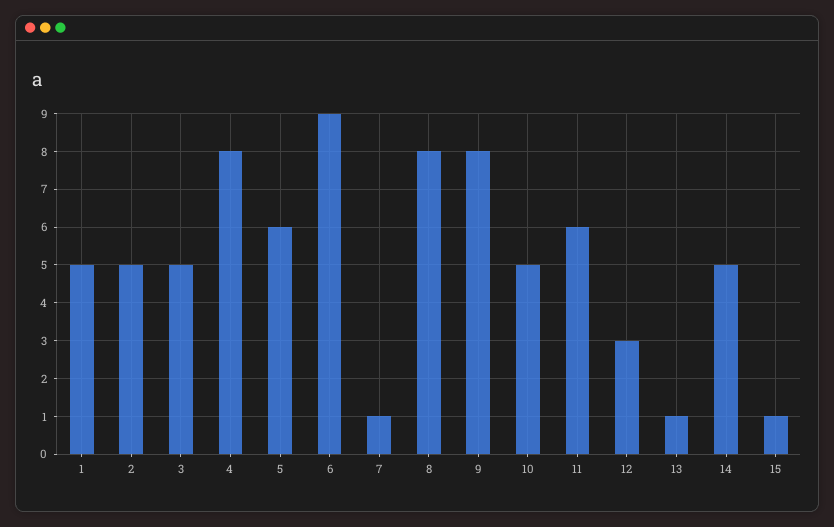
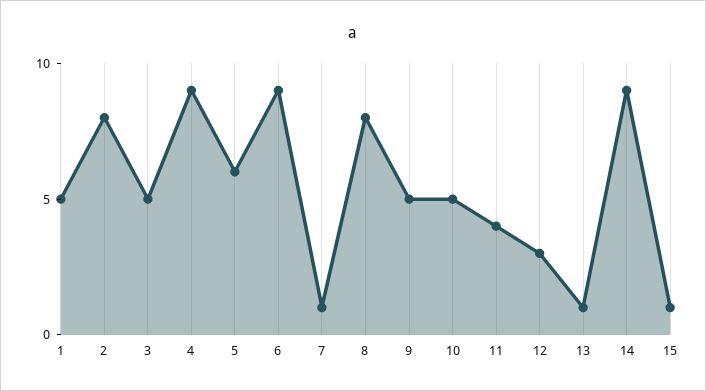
2: 5 -> 8
4: 8 -> 9
9: 8 -> 5
11: 6 -> 4
14: 5 -> 9

